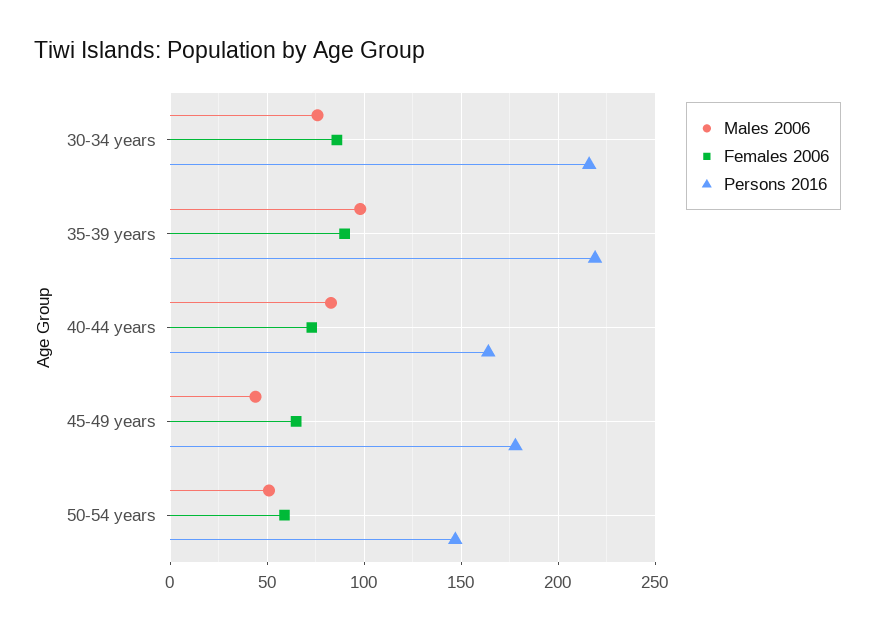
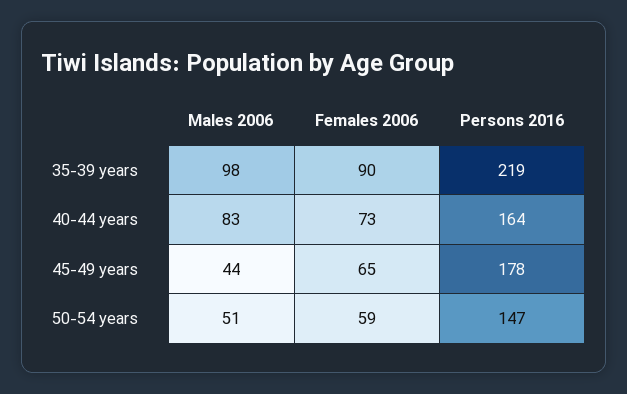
Males 2006, 30-34 years: 75 -> none
Females 2006, 30-34 years: 85 -> none
Persons 2016, 30-34 years: 215 -> none

